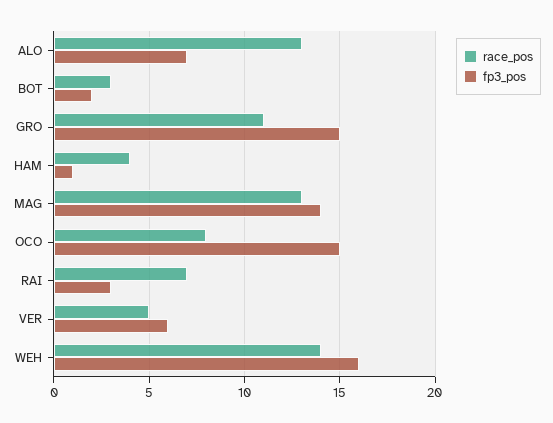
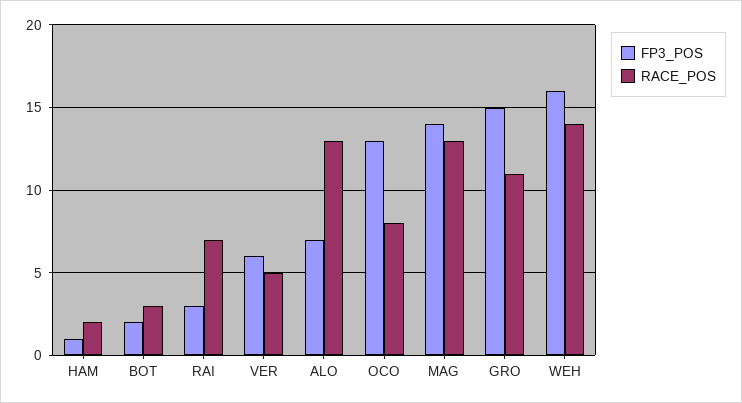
race_pos, HAM: 4 -> 2
fp3_pos, OCO: 15 -> 13

